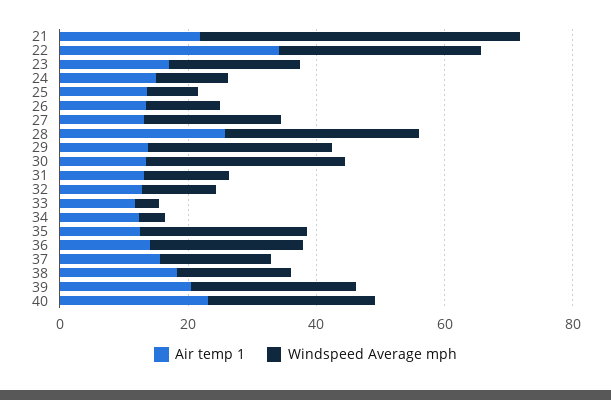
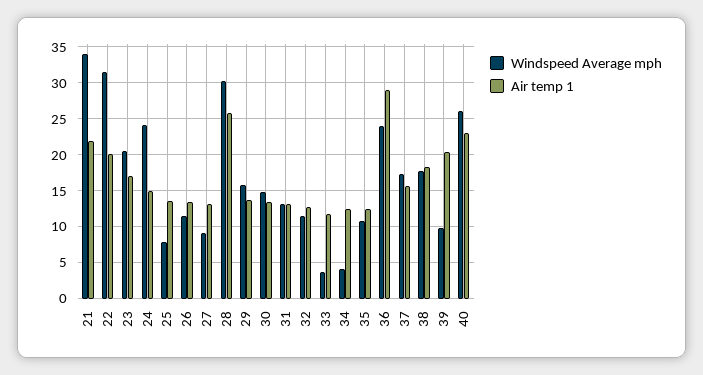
Windspeed Average mph, 21: 50 -> 34
Air temp 1, 22: 35 -> 20
Windspeed Average mph, 24: 10 -> 24
Windspeed Average mph, 27: 20 -> 9
Windspeed Average mph, 29: 30 -> 16
Windspeed Average mph, 30: 30 -> 15
Windspeed Average mph, 35: 25 -> 11
Air temp 1, 36: 15 -> 29
Windspeed Average mph, 39: 25 -> 10

